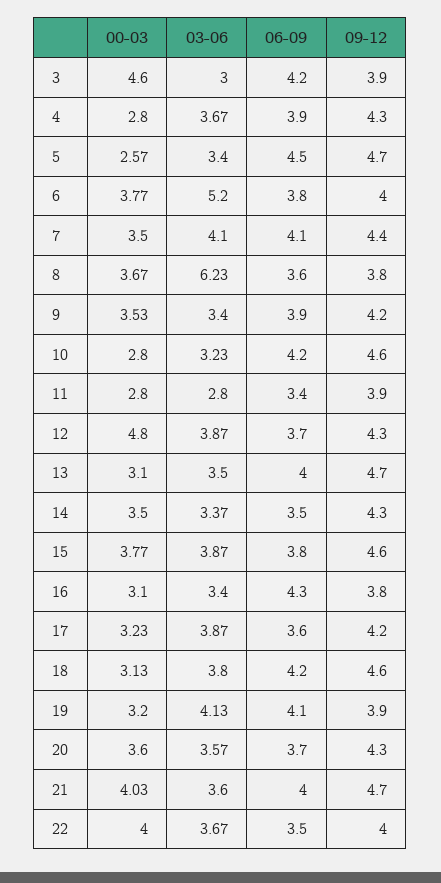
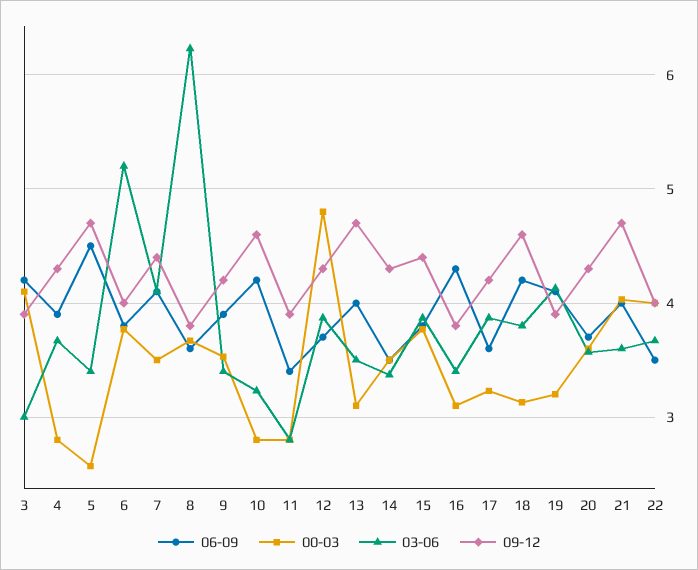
00-03, 3: 4.6 -> 4.1
09-12, 15: 4.6 -> 4.4

